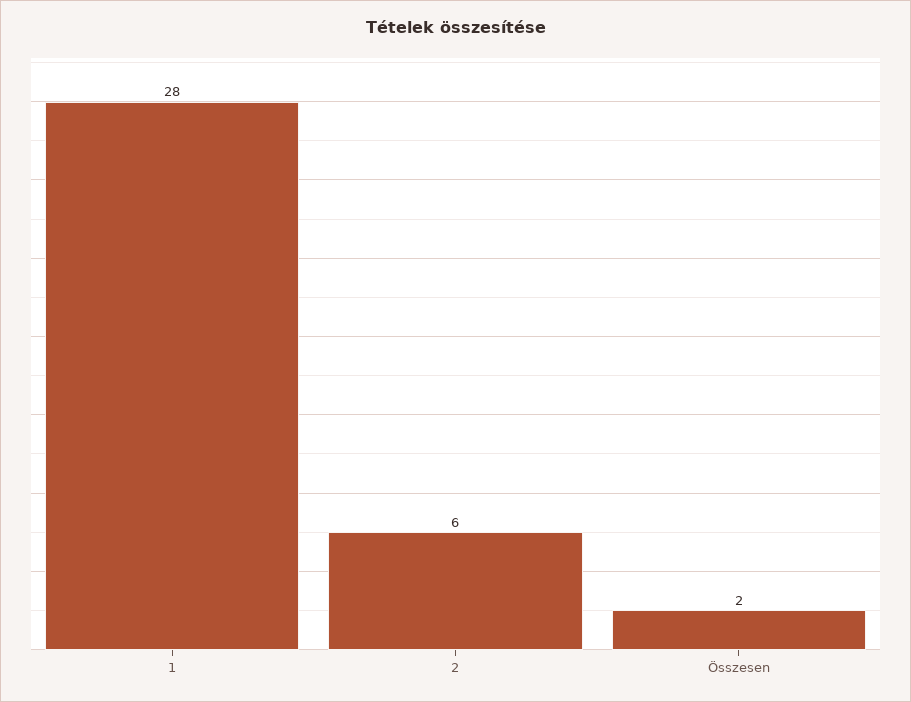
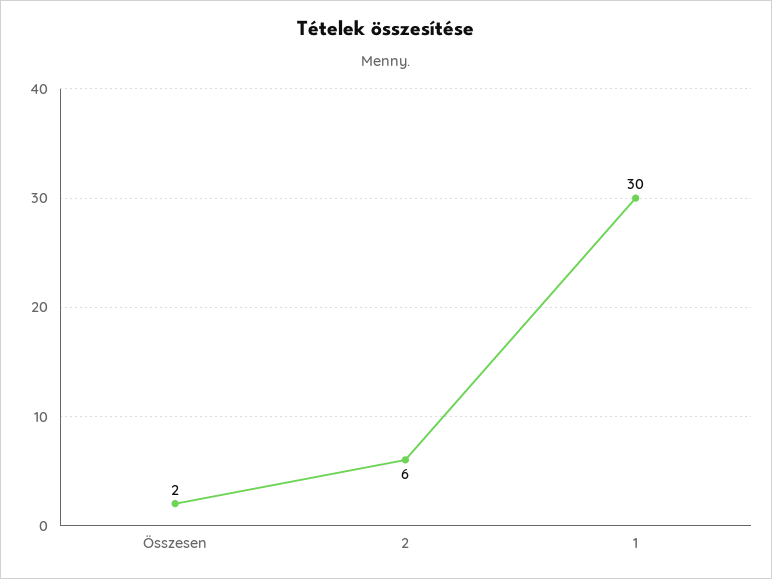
1: 28 -> 30

